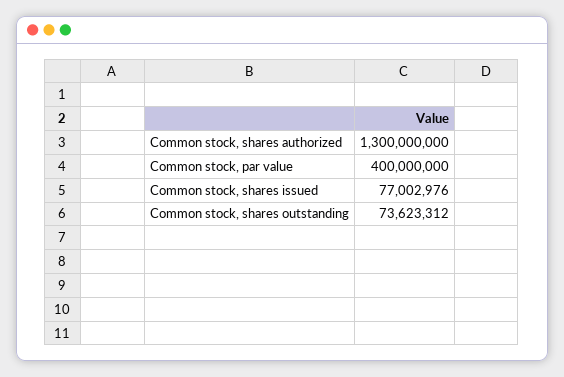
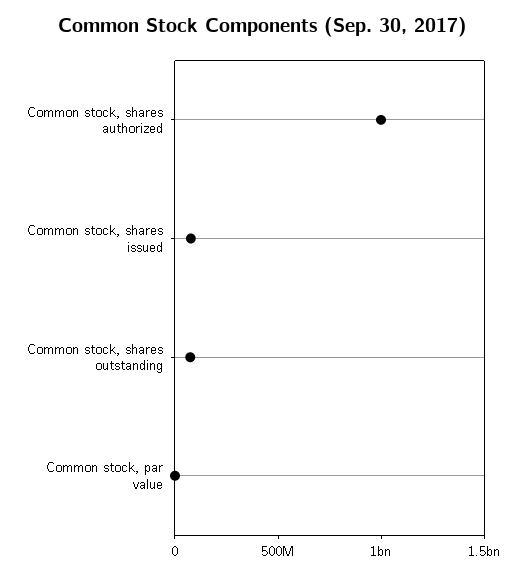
Common stock, shares authorized: 1300000000 -> 1000000000
Common stock, par value: 400000000 -> 0

